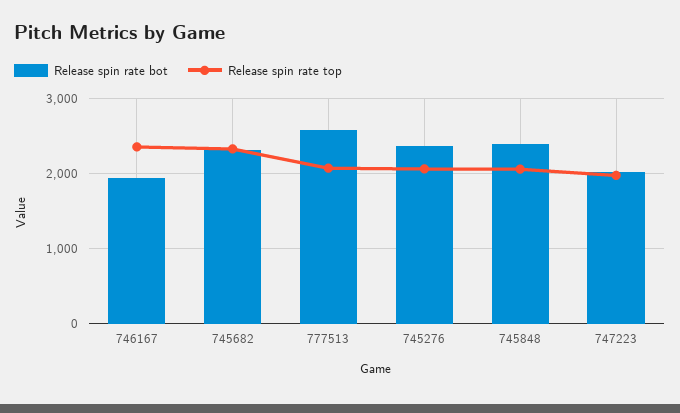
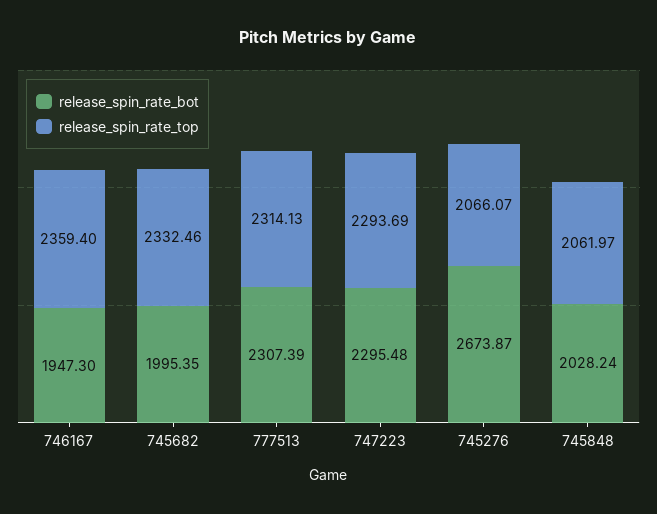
Release spin rate bot, 745682: 2300 -> 1995.35
Release spin rate bot, 777513: 2600 -> 2307.39
Release spin rate top, 777513: 2100 -> 2314.13
Release spin rate bot, 745276: 2400 -> 2673.87
Release spin rate bot, 745848: 2400 -> 2028.24
Release spin rate bot, 747223: 2000 -> 2295.48
Release spin rate top, 747223: 2000 -> 2293.69

